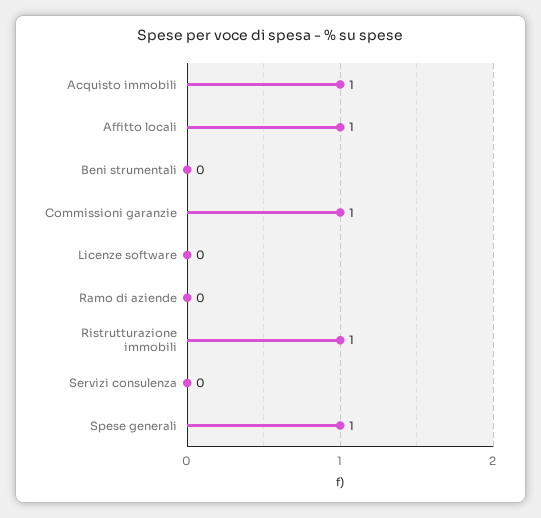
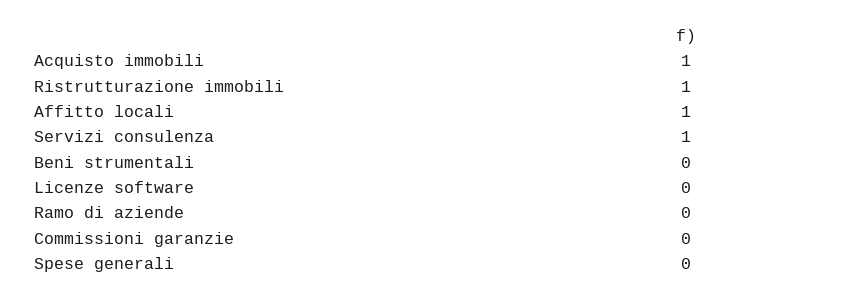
Commissioni garanzie: 1 -> 0
Servizi consulenza: 0 -> 1
Spese generali: 1 -> 0

